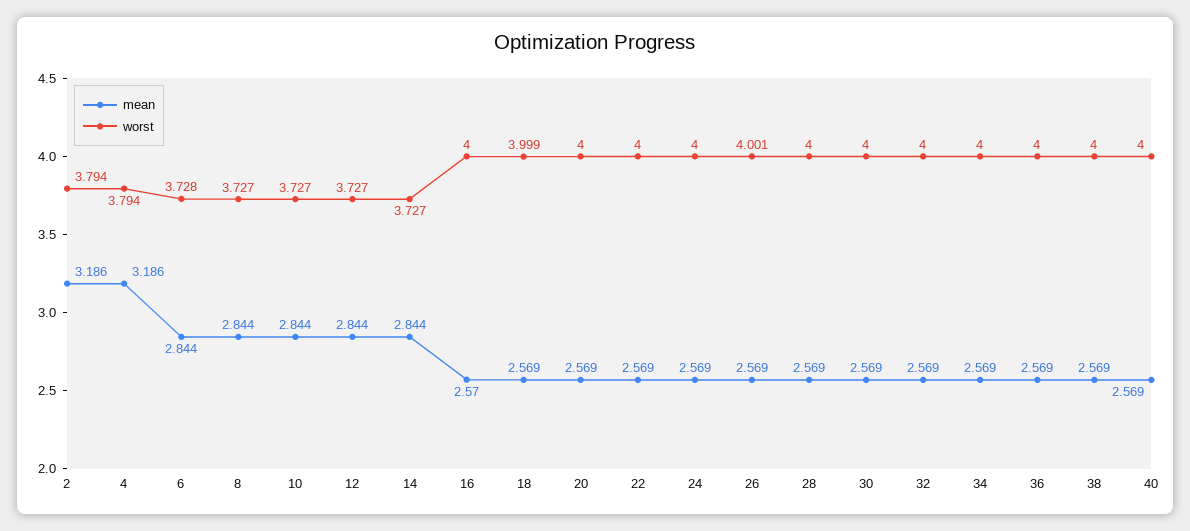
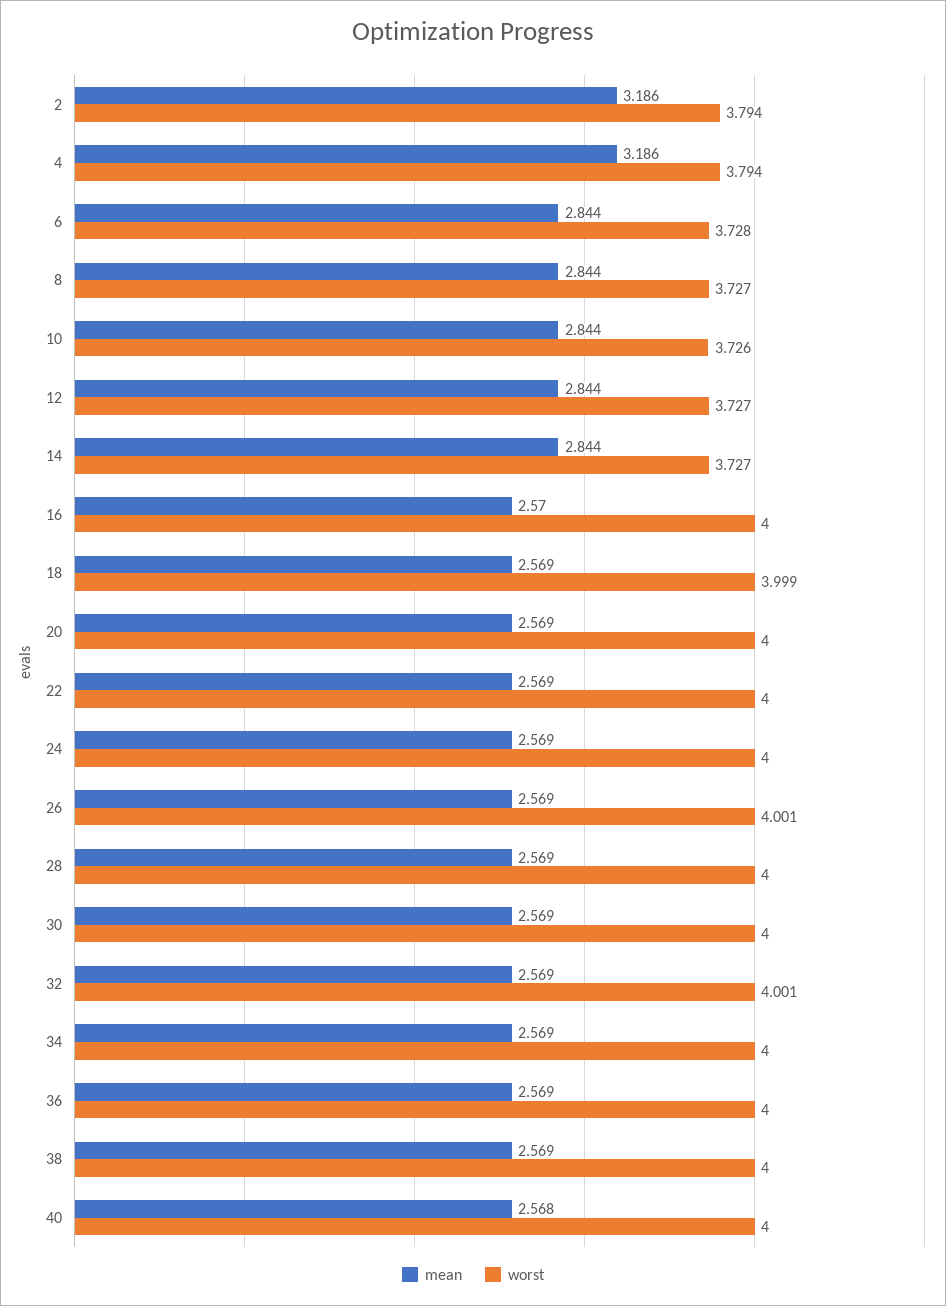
worst, 10: 3.727 -> 3.726
worst, 32: 4 -> 4.001
mean, 40: 2.569 -> 2.568

